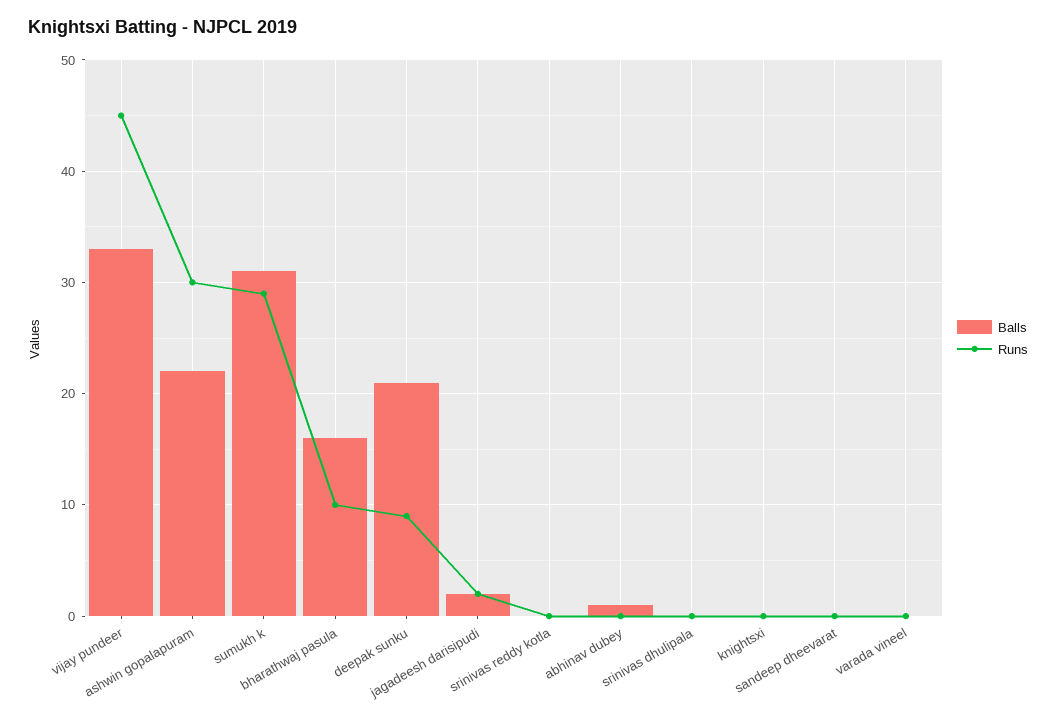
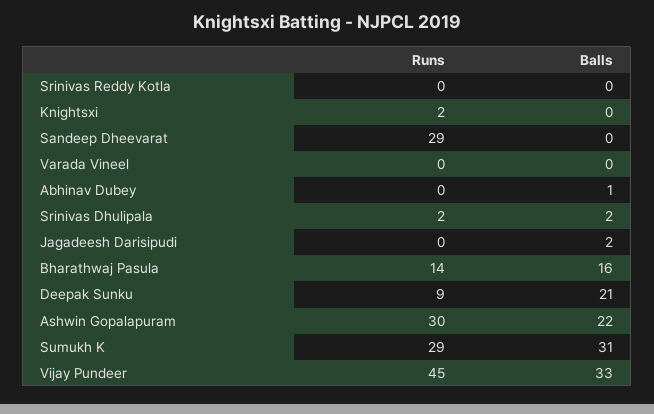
Runs, bharathwaj pasula: 10 -> 14
Runs, jagadeesh darisipudi: 2 -> 0
Balls, srinivas dhulipala: 0 -> 2
Runs, srinivas dhulipala: 0 -> 2
Runs, knightsxi: 0 -> 2
Runs, sandeep dheevarat: 0 -> 29

